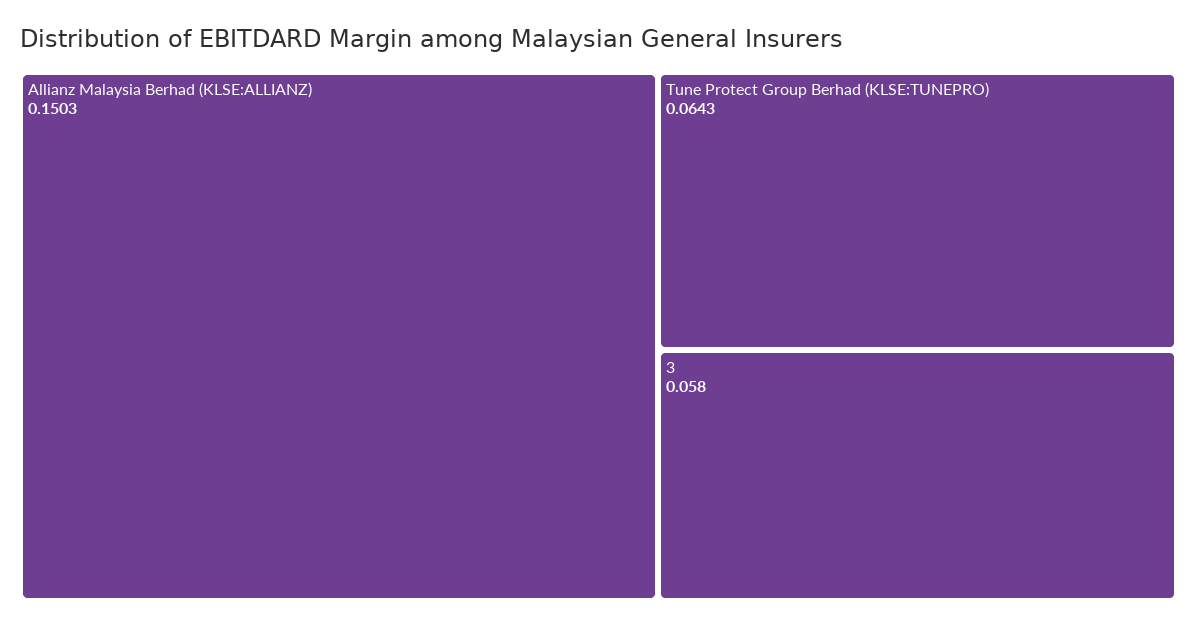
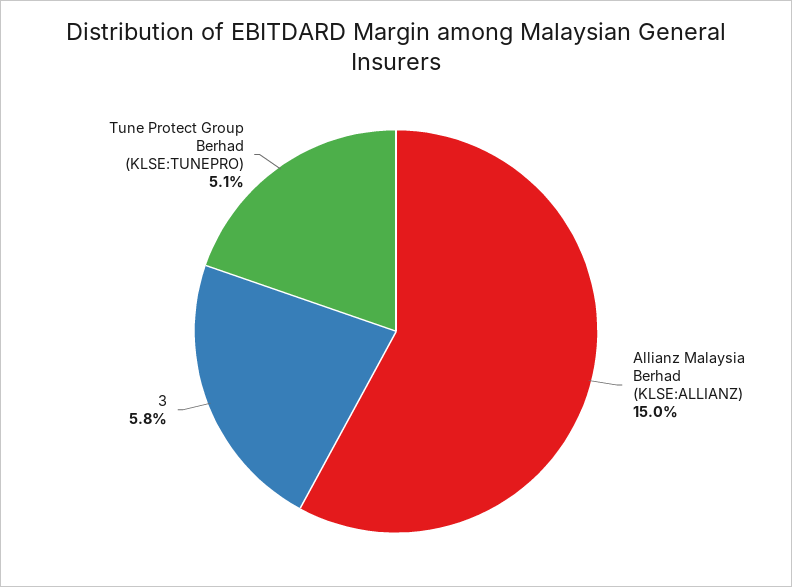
Tune Protect Group Berhad (KLSE:TUNEPRO): 0.0643 -> 0.051

